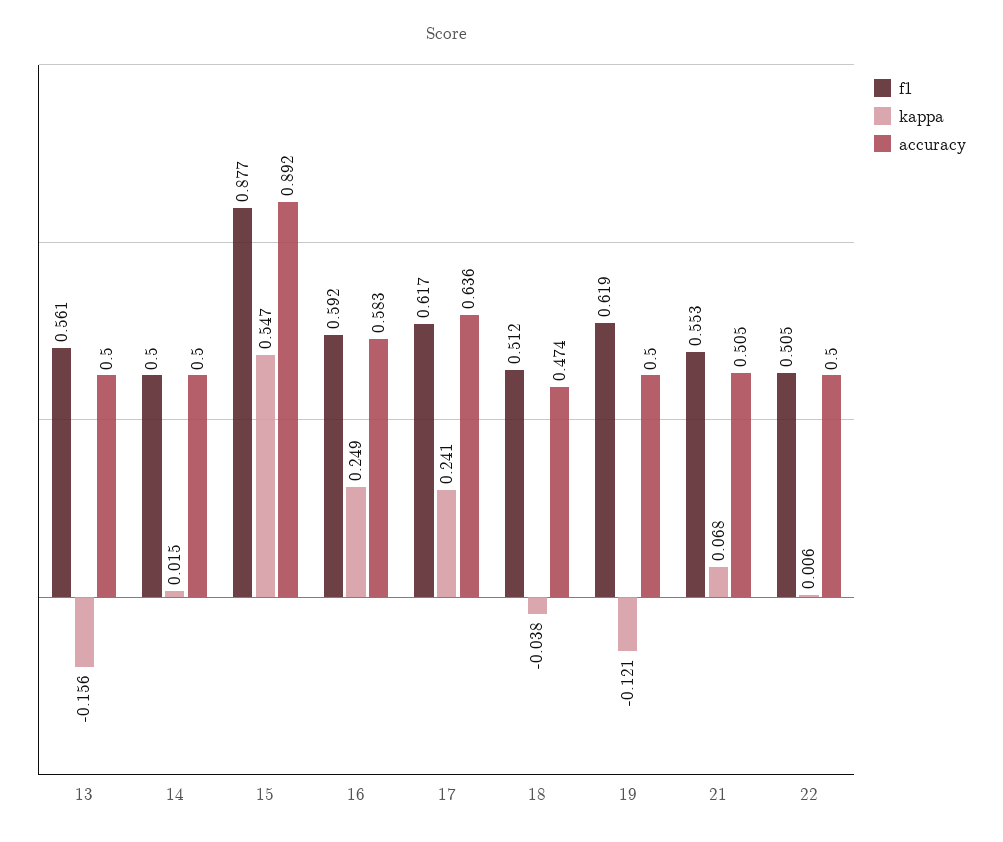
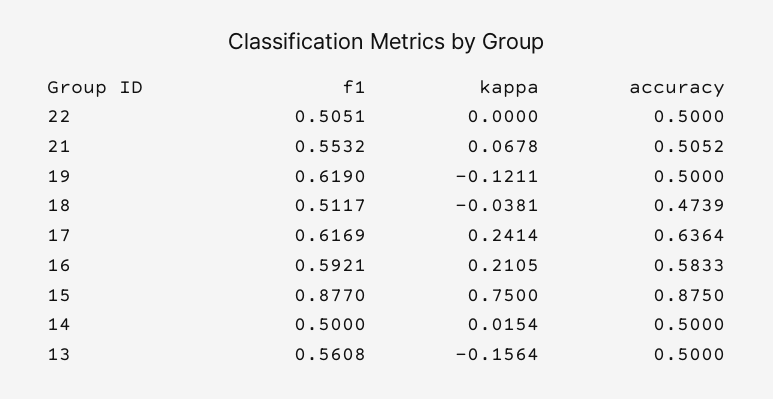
kappa, 15: 0.547 -> 0.75
accuracy, 15: 0.892 -> 0.875
kappa, 16: 0.249 -> 0.2105
kappa, 22: 0.006 -> 0

